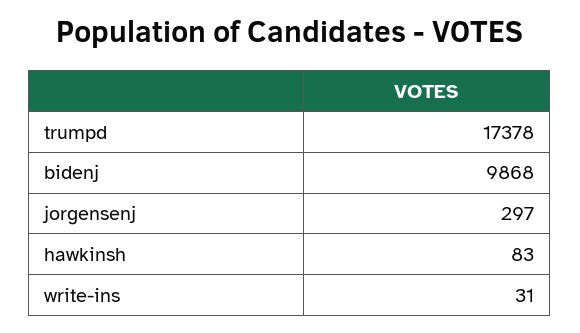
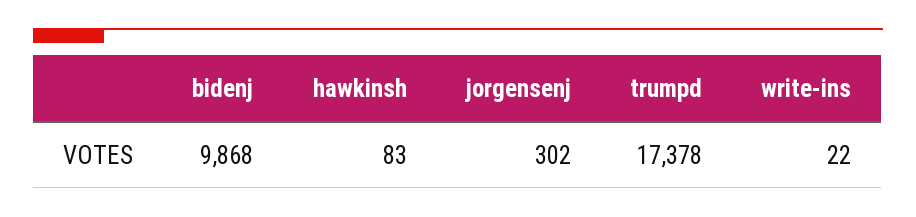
jorgensenj: 297 -> 302
write-ins: 31 -> 22

